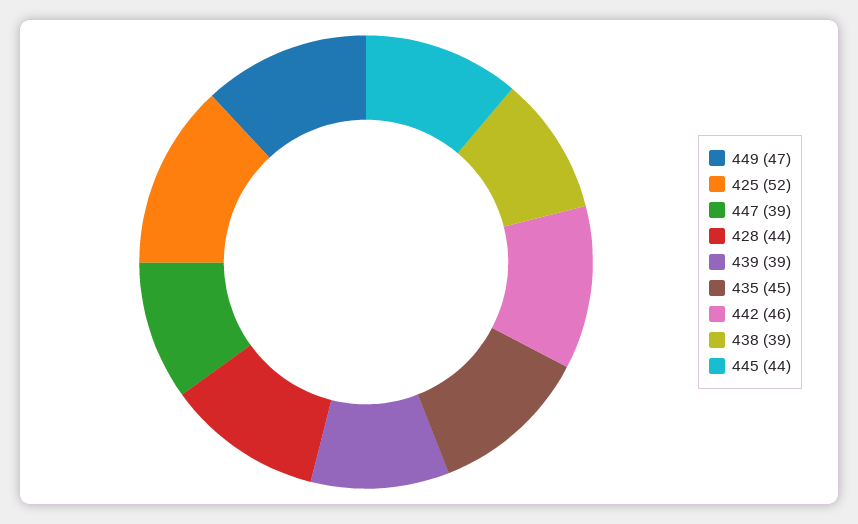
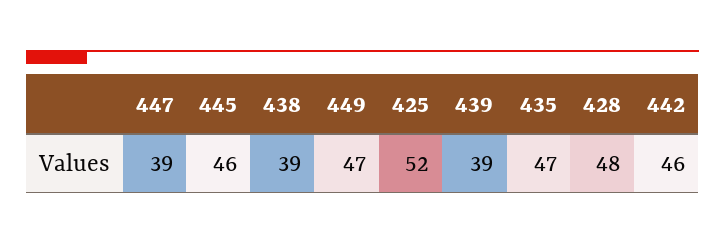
428: 44 -> 48
435: 45 -> 47
445: 44 -> 46

